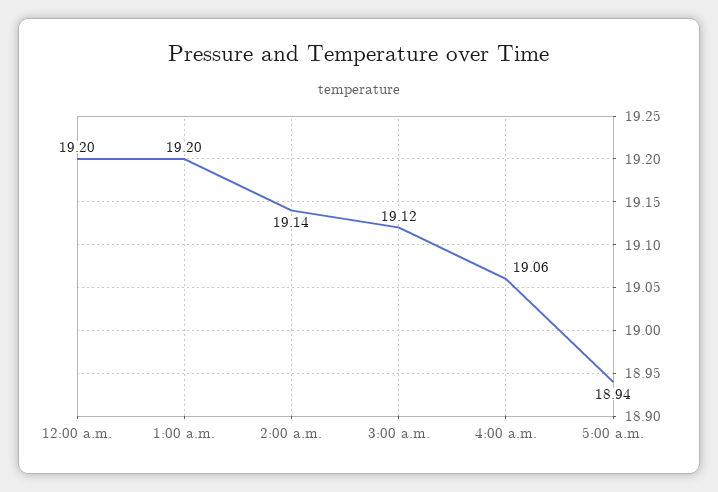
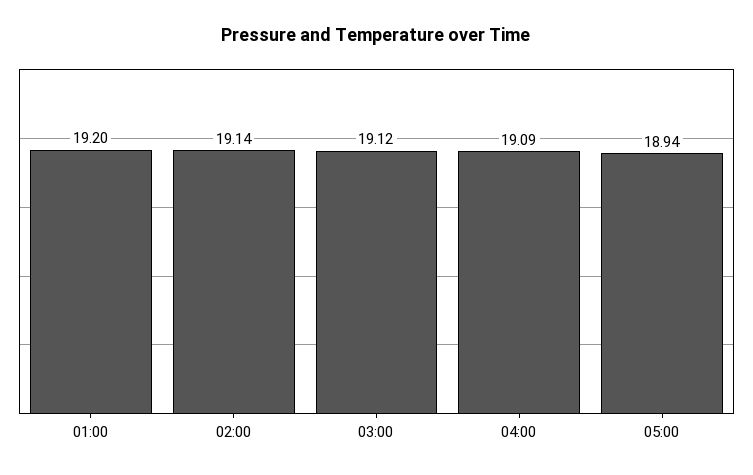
12:00 a.m.: 19.2 -> none
4:00 a.m.: 19.06 -> 19.09

